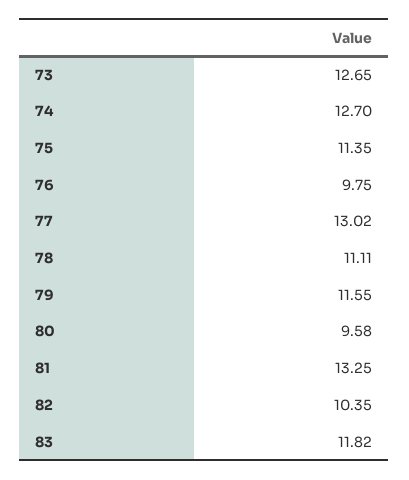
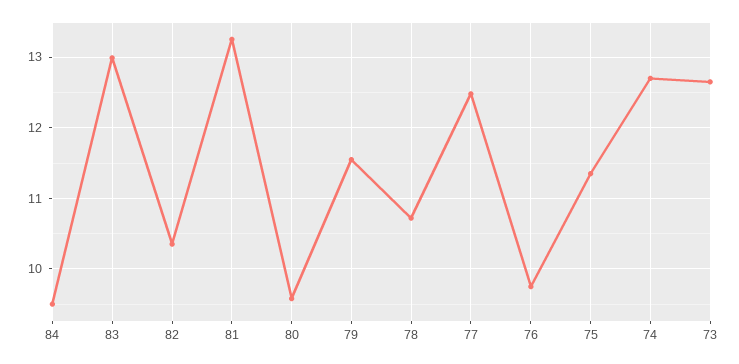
77: 13.02 -> 12.5
78: 11.11 -> 10.7
83: 11.82 -> 13
84: none -> 9.5

